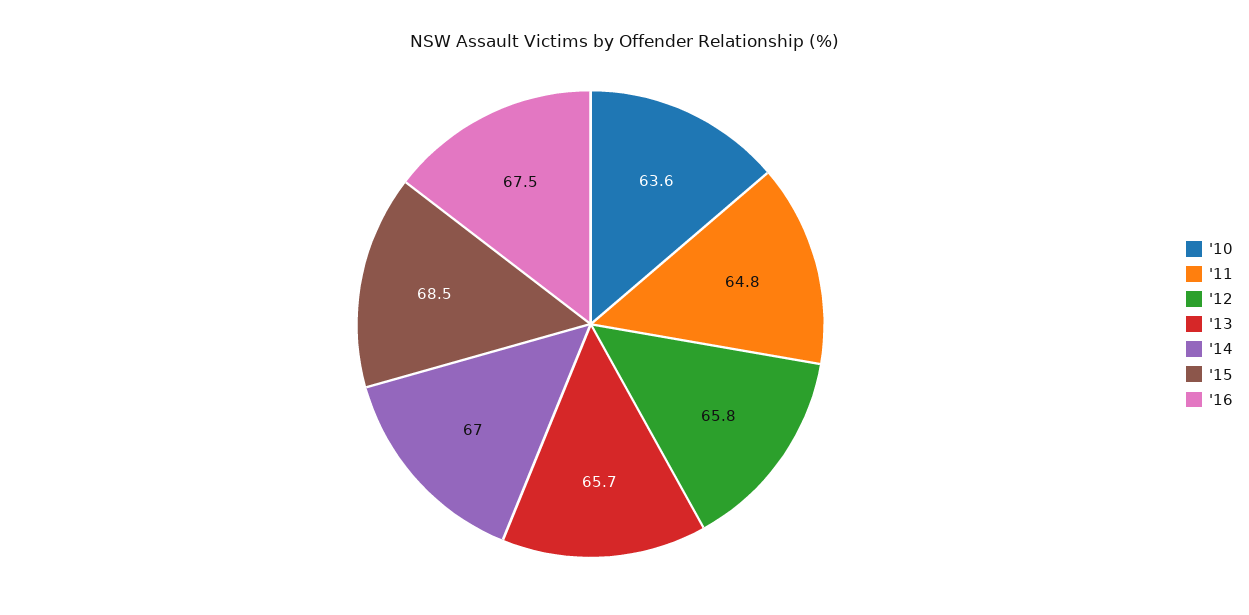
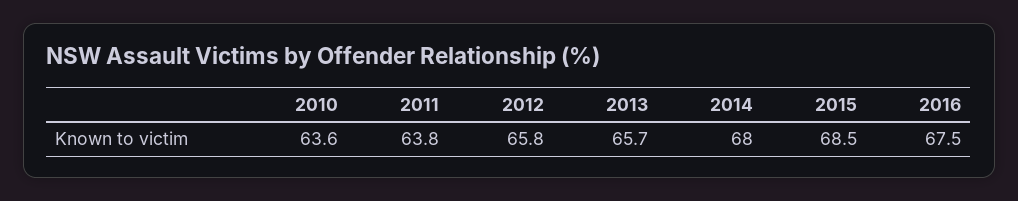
'11: 64.8 -> 63.8
'14: 67 -> 68

